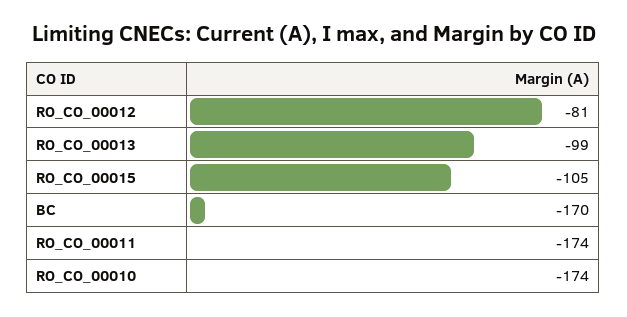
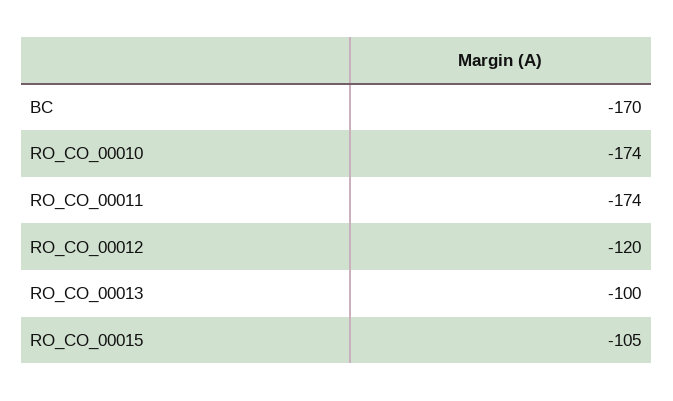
RO_CO_00012: -81 -> -120
RO_CO_00013: -99 -> -100

